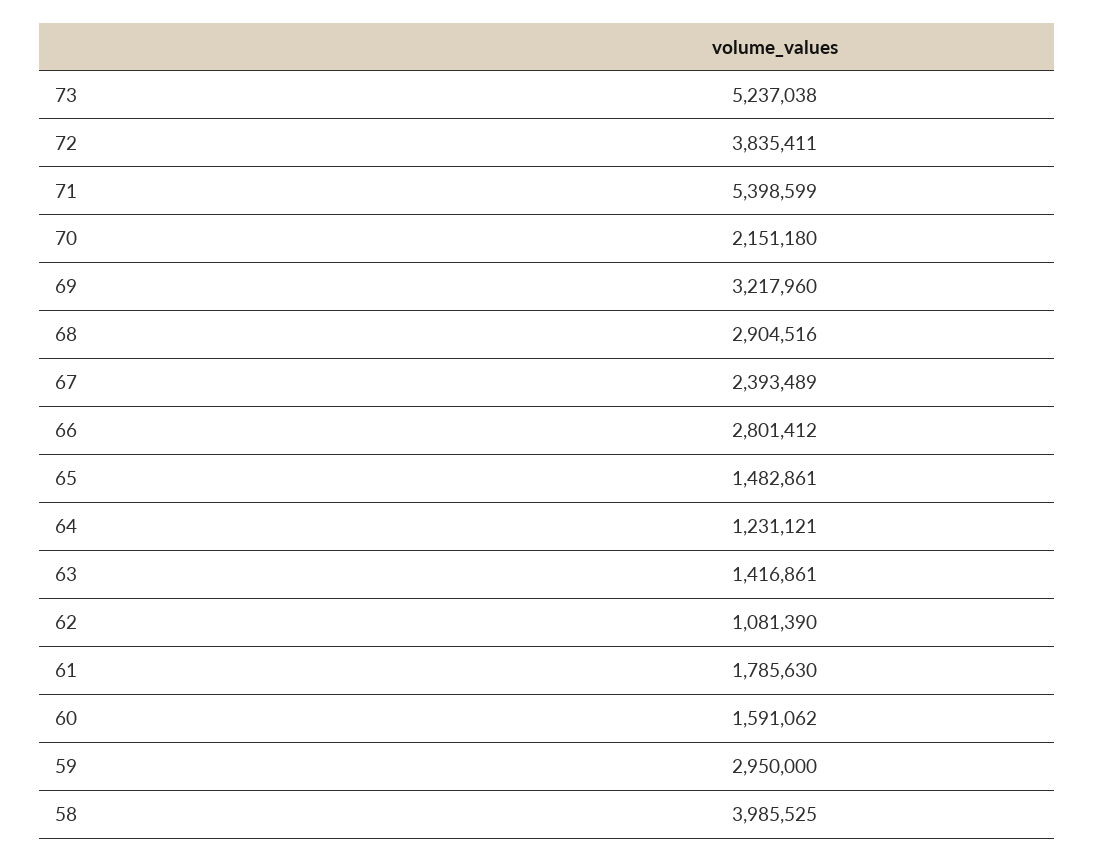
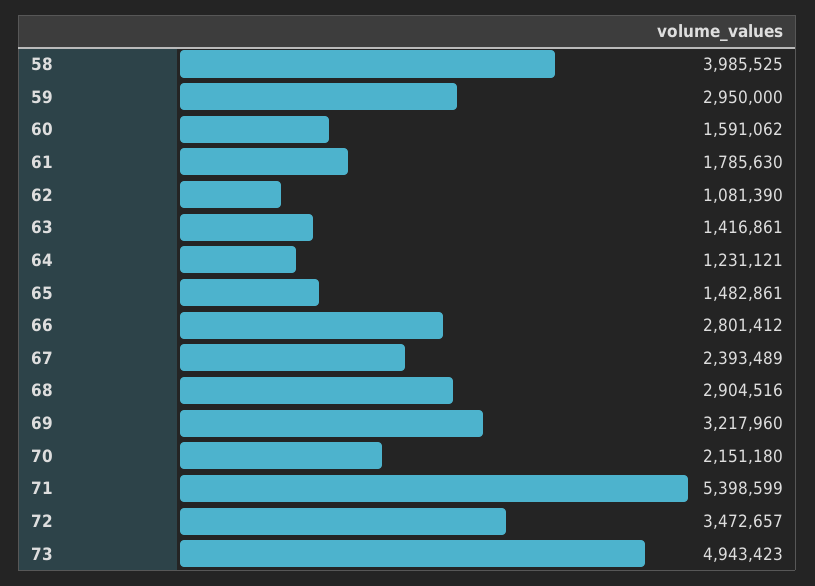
73: 5237038 -> 4943423
72: 3835411 -> 3472657

